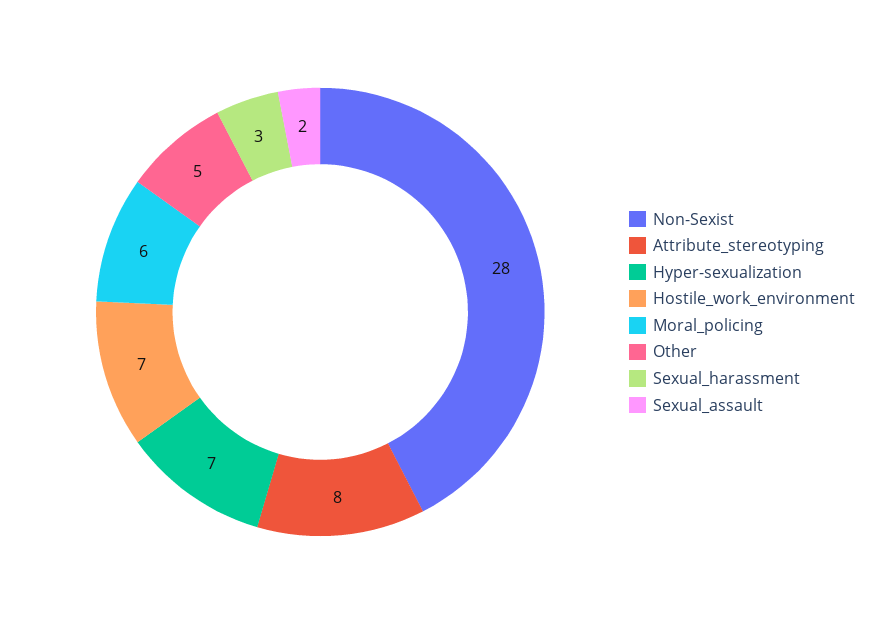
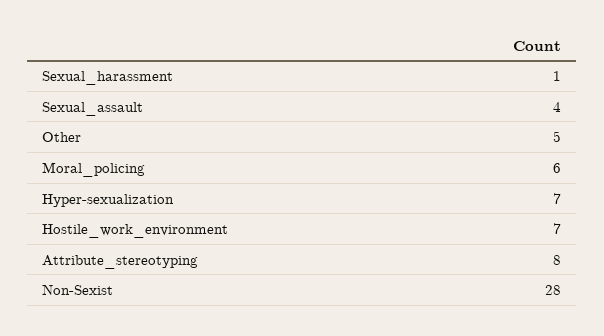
Sexual_harassment: 3 -> 1
Sexual_assault: 2 -> 4

